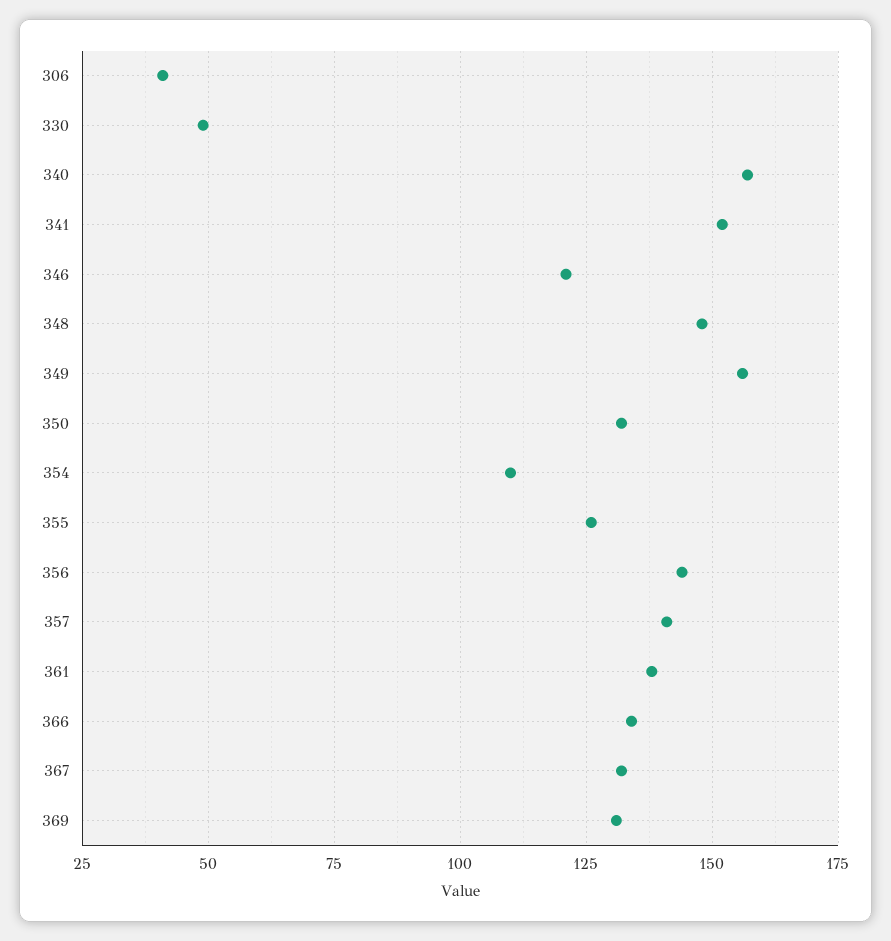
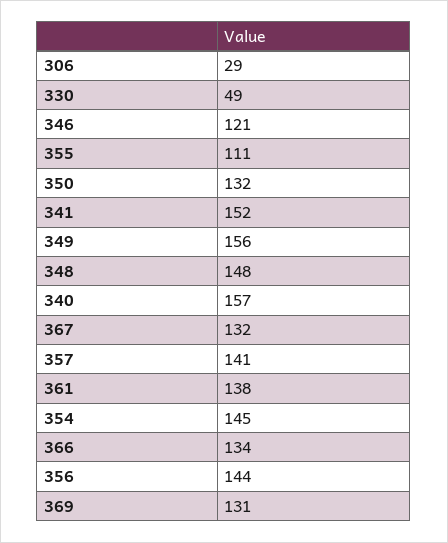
306: 40 -> 29
354: 110 -> 145
355: 125 -> 111

